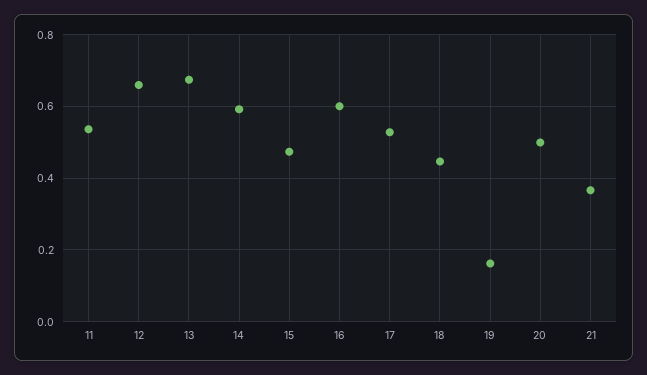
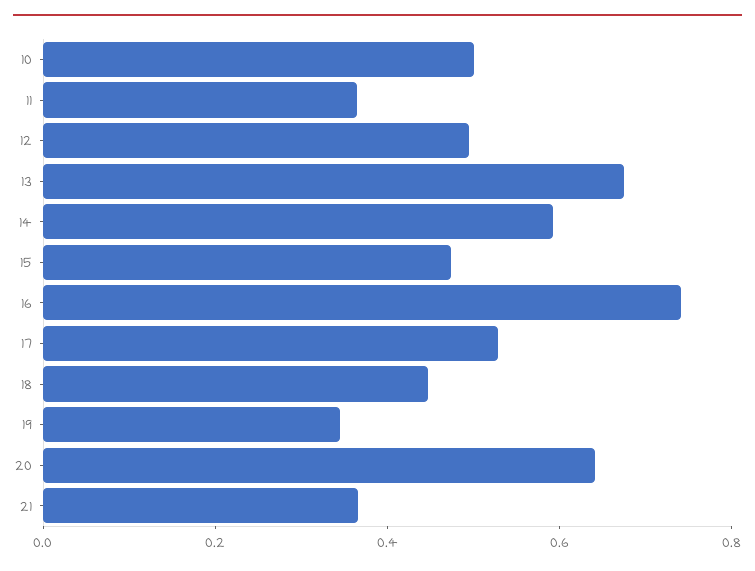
11: 0.54 -> 0.35
12: 0.66 -> 0.5
16: 0.6 -> 0.75
19: 0.16 -> 0.35
20: 0.5 -> 0.65
10: none -> 0.5

